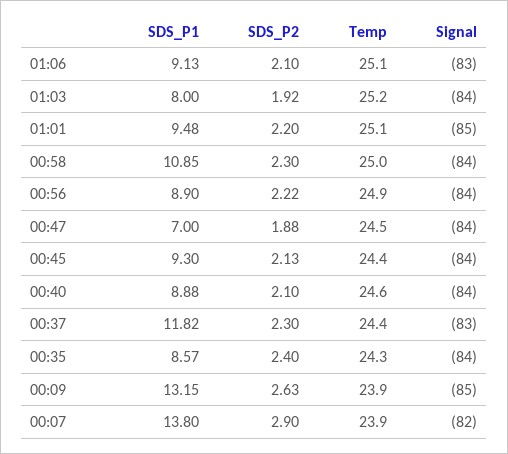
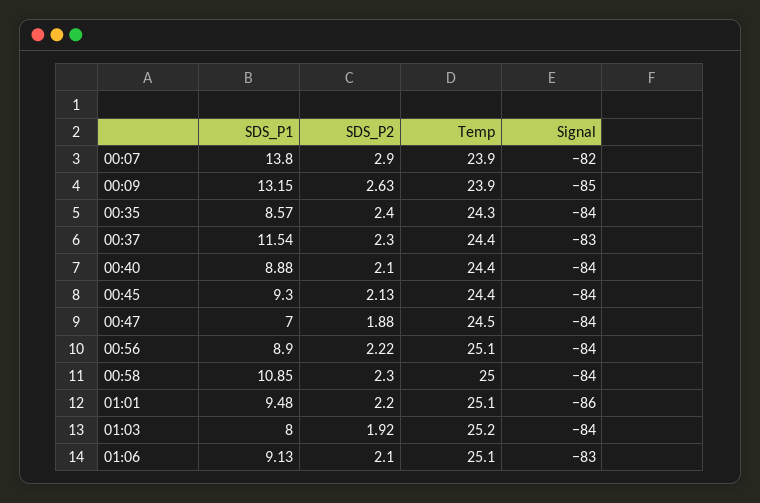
Signal, 01:01: -85 -> -86
Temp, 00:56: 24.9 -> 25.1
Temp, 00:40: 24.6 -> 24.4
SDS_P1, 00:37: 11.82 -> 11.54

